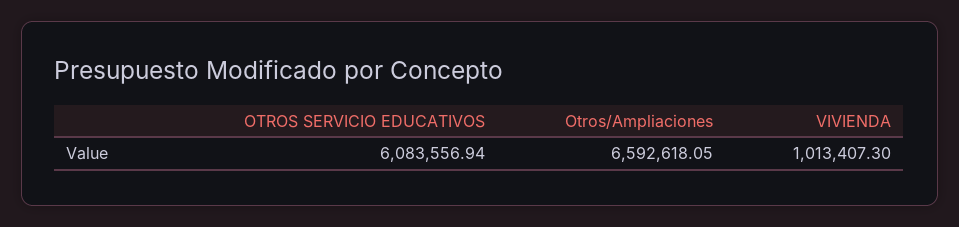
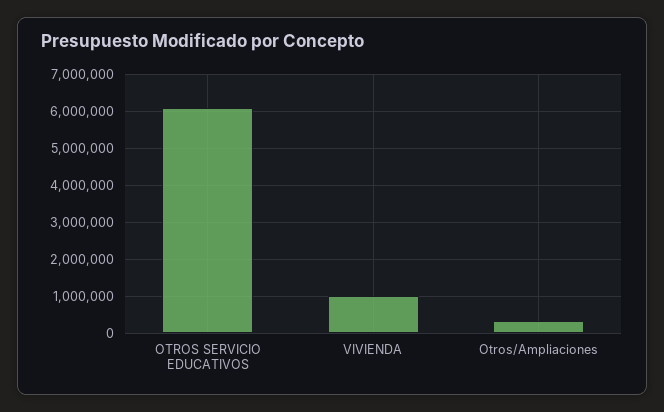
Otros/Ampliaciones: 6592618.05 -> 400000

